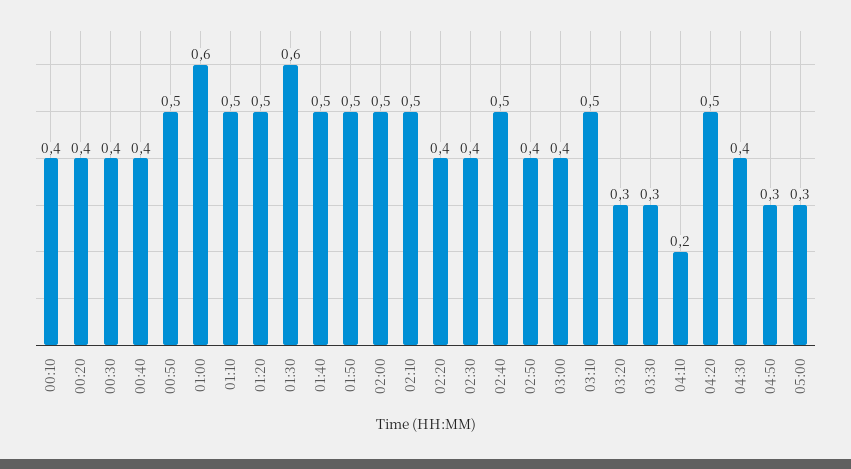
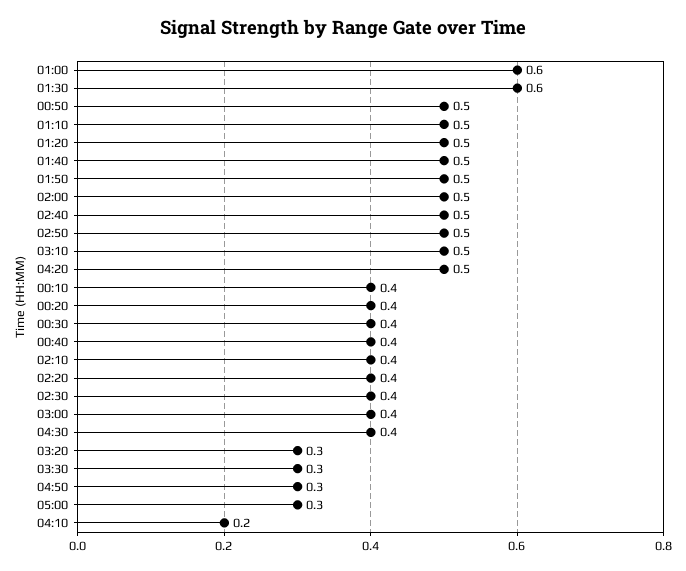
02:10: 0.5 -> 0.4
02:50: 0.4 -> 0.5

